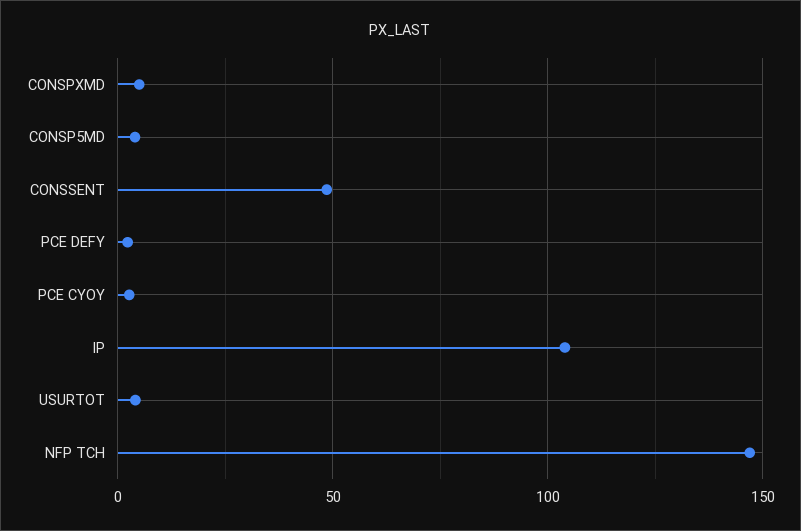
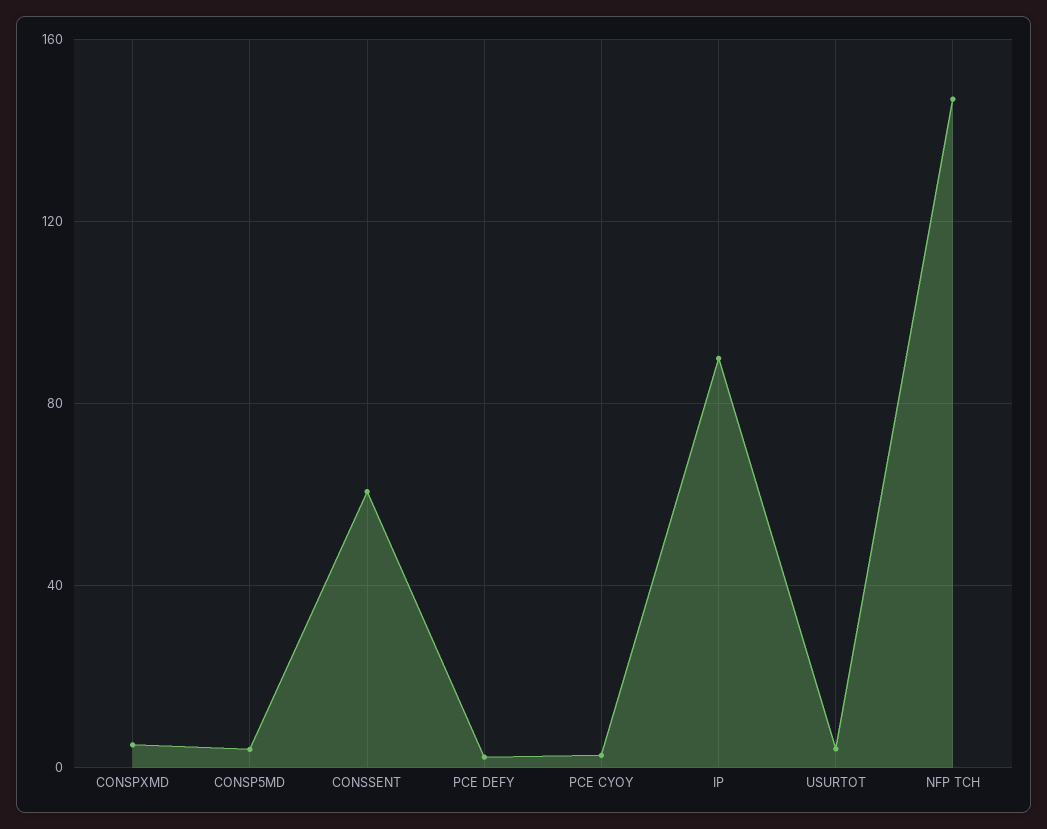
CONSSENT: 50 -> 60
IP: 105 -> 90

